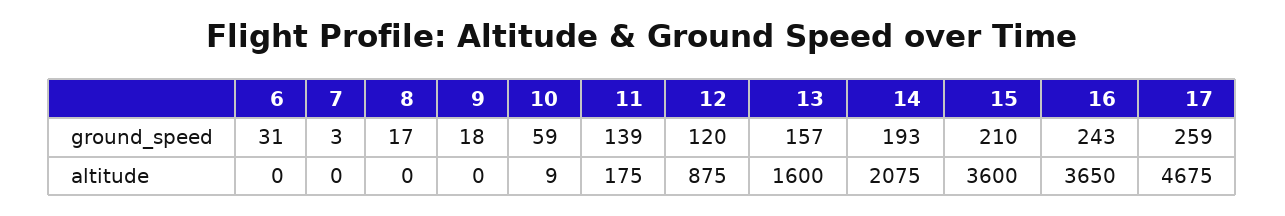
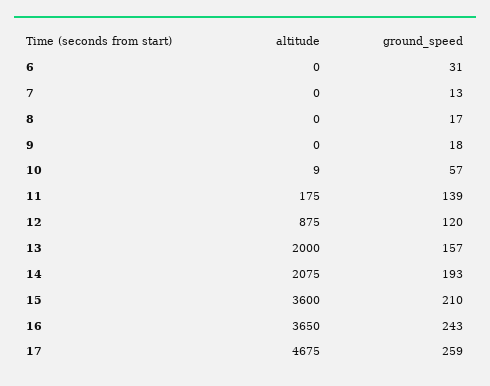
7, ground_speed: 3 -> 13
10, ground_speed: 59 -> 57
13, altitude: 1600 -> 2000

